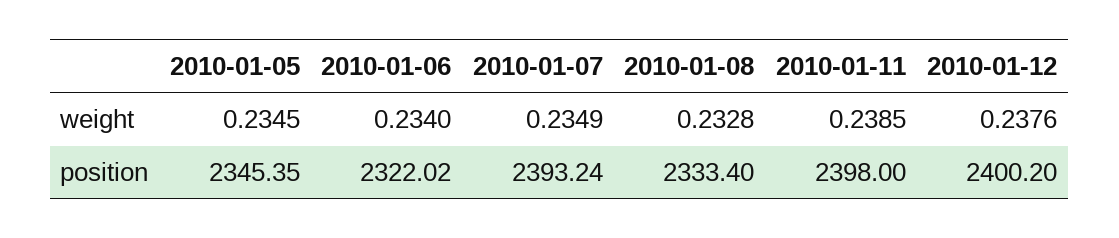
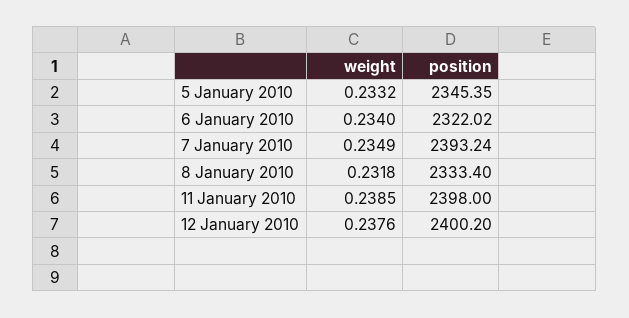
2010-01-05, weight: 0.2345 -> 0.2332
2010-01-08, weight: 0.2328 -> 0.2318

